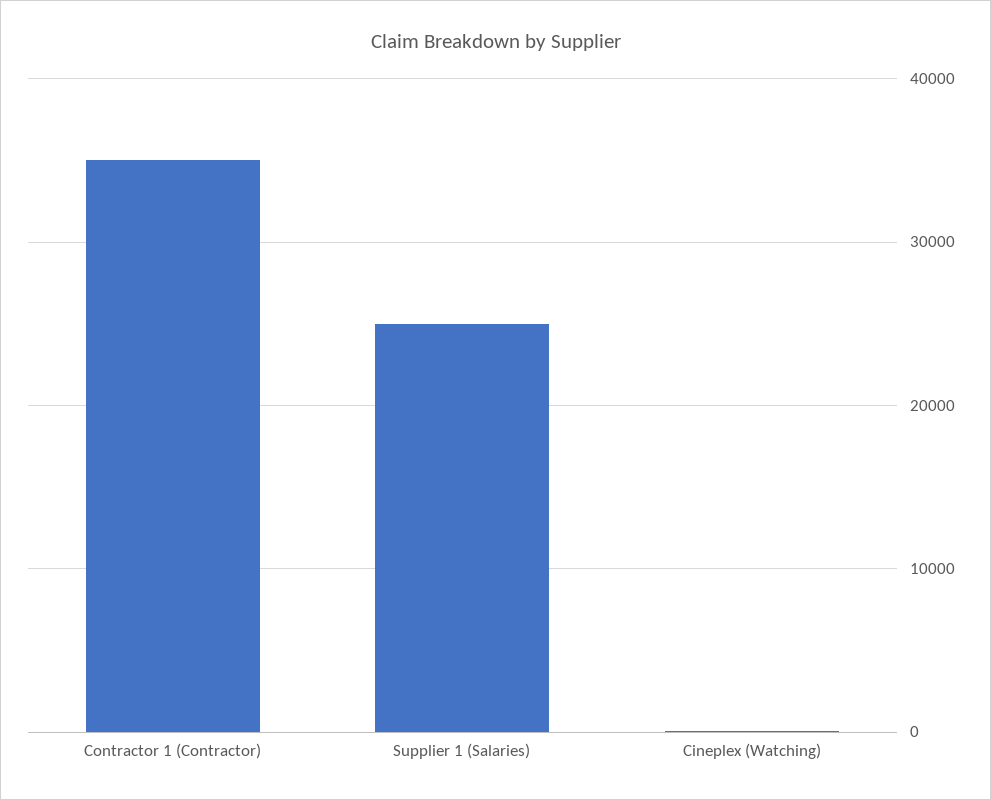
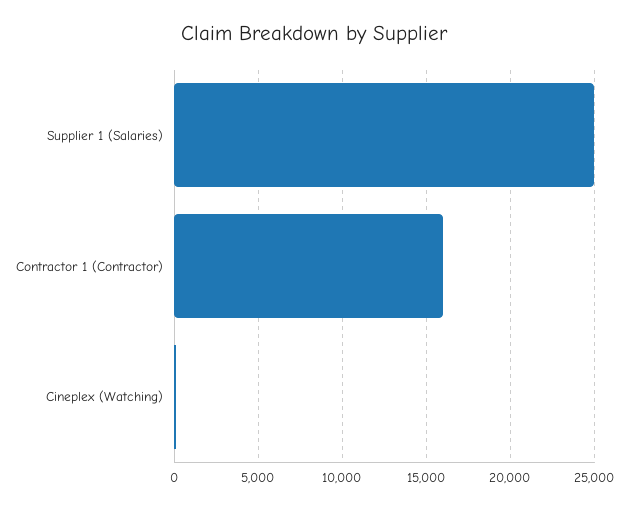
Contractor 1 (Contractor): 35000 -> 16000

